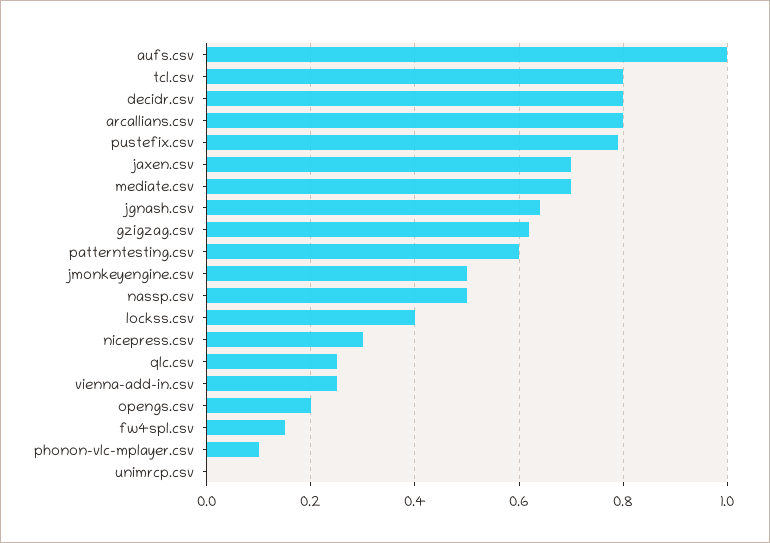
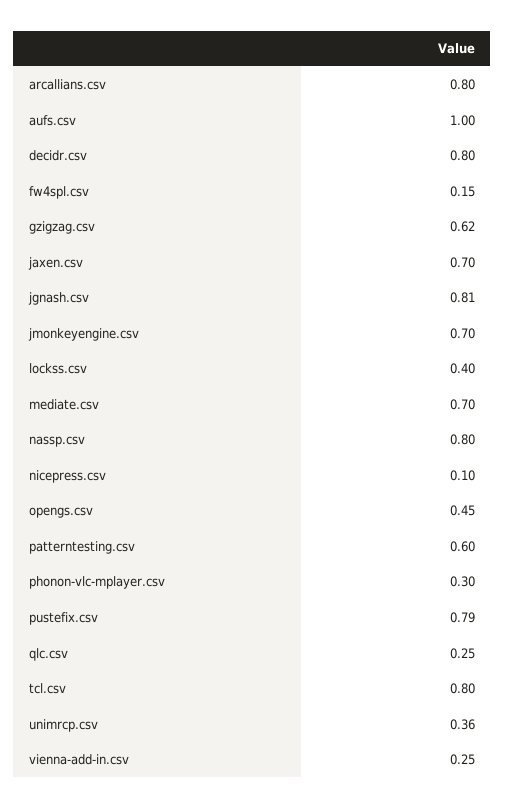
jgnash.csv: 0.65 -> 0.81
jmonkeyengine.csv: 0.5 -> 0.7
nassp.csv: 0.5 -> 0.8
nicepress.csv: 0.3 -> 0.1
opengs.csv: 0.2 -> 0.45
phonon-vlc-mplayer.csv: 0.1 -> 0.3
unimrcp.csv: 0 -> 0.36

